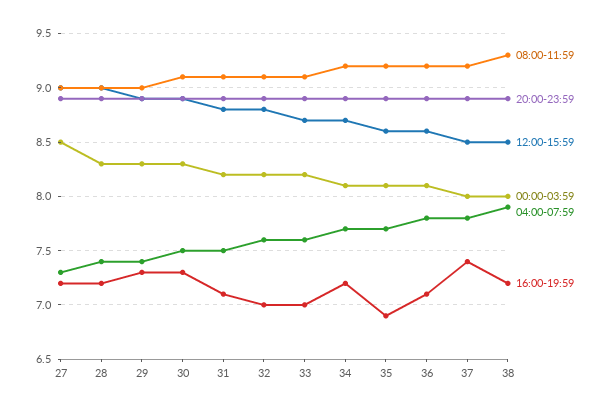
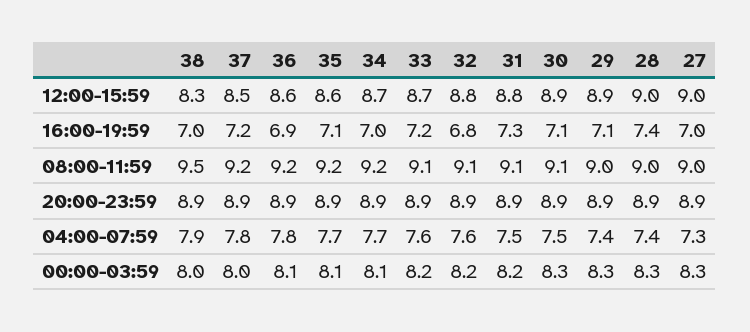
00:00-03:59, 27: 8.5 -> 8.3
16:00-19:59, 27: 7.2 -> 7
16:00-19:59, 28: 7.2 -> 7.4
16:00-19:59, 29: 7.3 -> 7.1
16:00-19:59, 30: 7.3 -> 7.1
16:00-19:59, 31: 7.1 -> 7.3
16:00-19:59, 32: 7 -> 6.8
16:00-19:59, 33: 7 -> 7.2
16:00-19:59, 34: 7.2 -> 7
16:00-19:59, 35: 6.9 -> 7.1
16:00-19:59, 36: 7.1 -> 6.9
16:00-19:59, 37: 7.4 -> 7.2
08:00-11:59, 38: 9.3 -> 9.5
12:00-15:59, 38: 8.5 -> 8.3
16:00-19:59, 38: 7.2 -> 7

